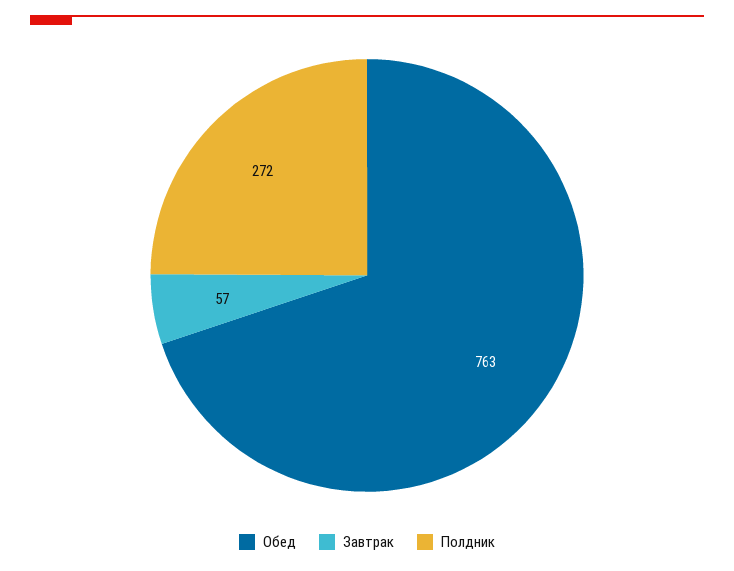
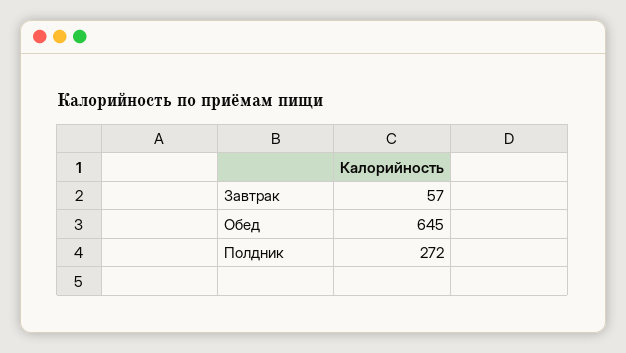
Обед: 763 -> 645

